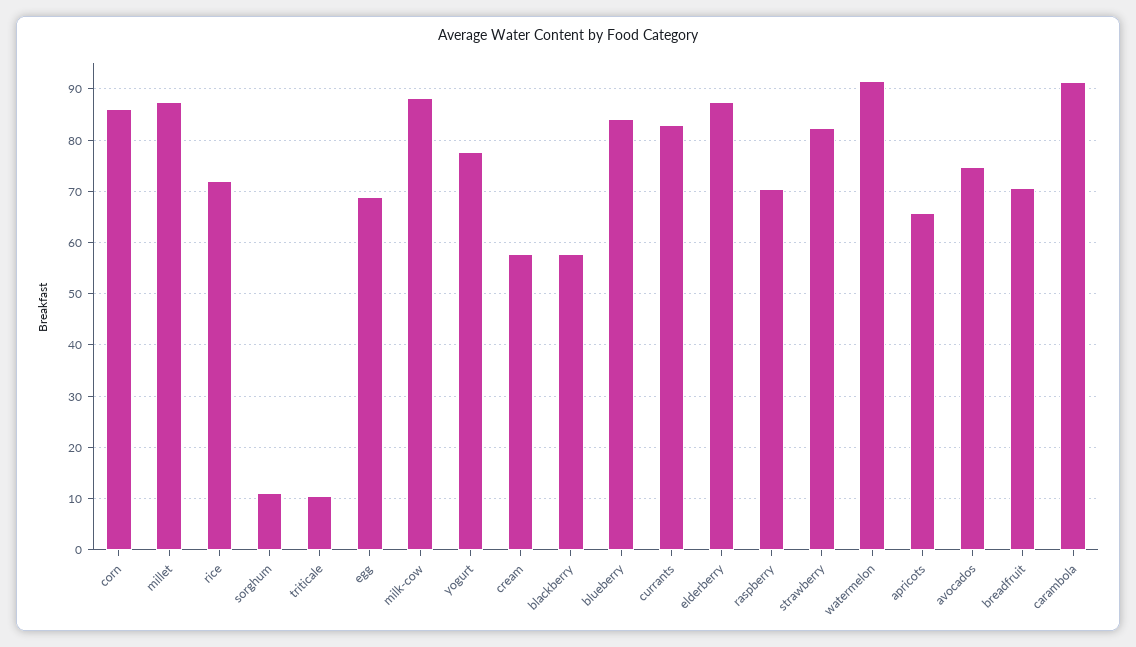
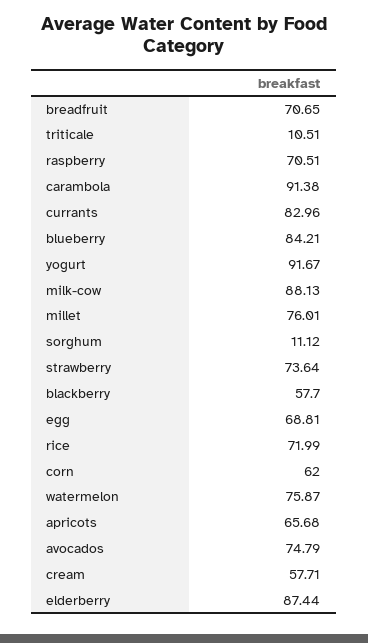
corn: 86 -> 62
millet: 88 -> 76.01
yogurt: 78 -> 91.67
strawberry: 82 -> 73.64
watermelon: 92 -> 75.87

